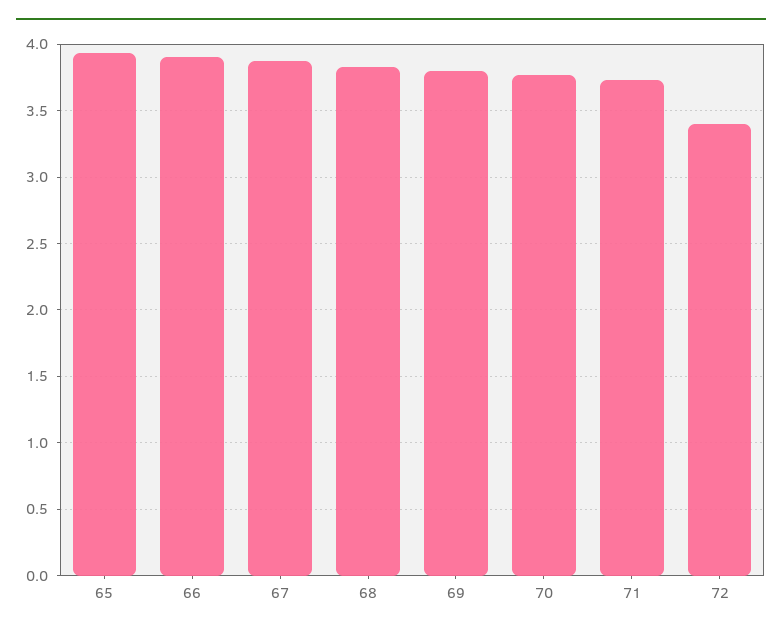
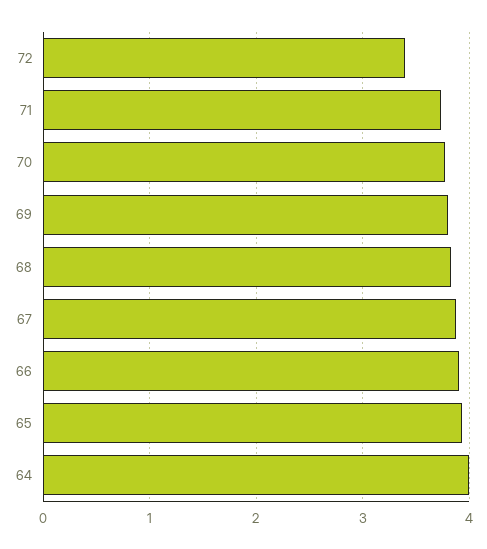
64: none -> 4

